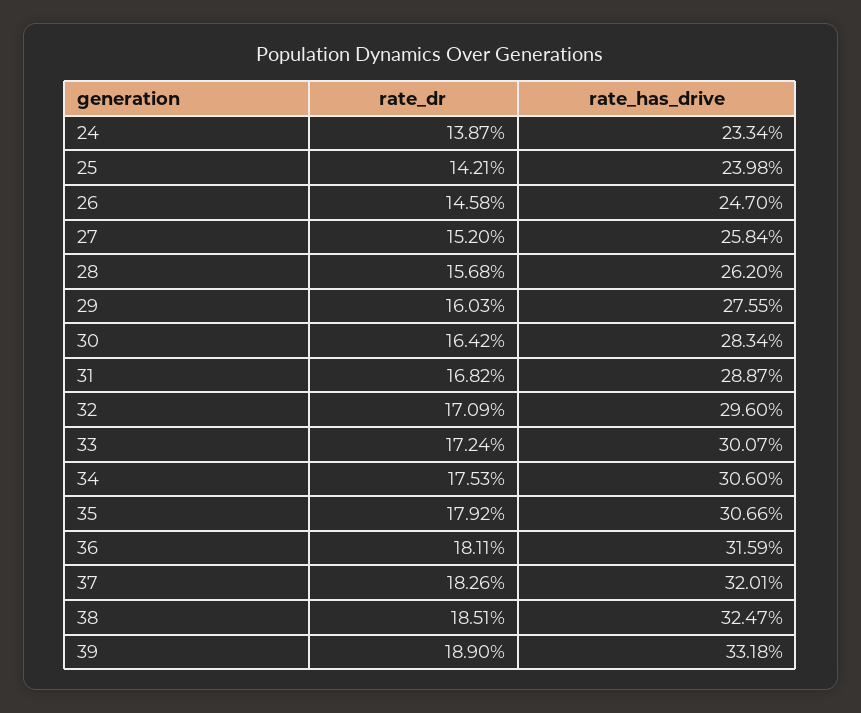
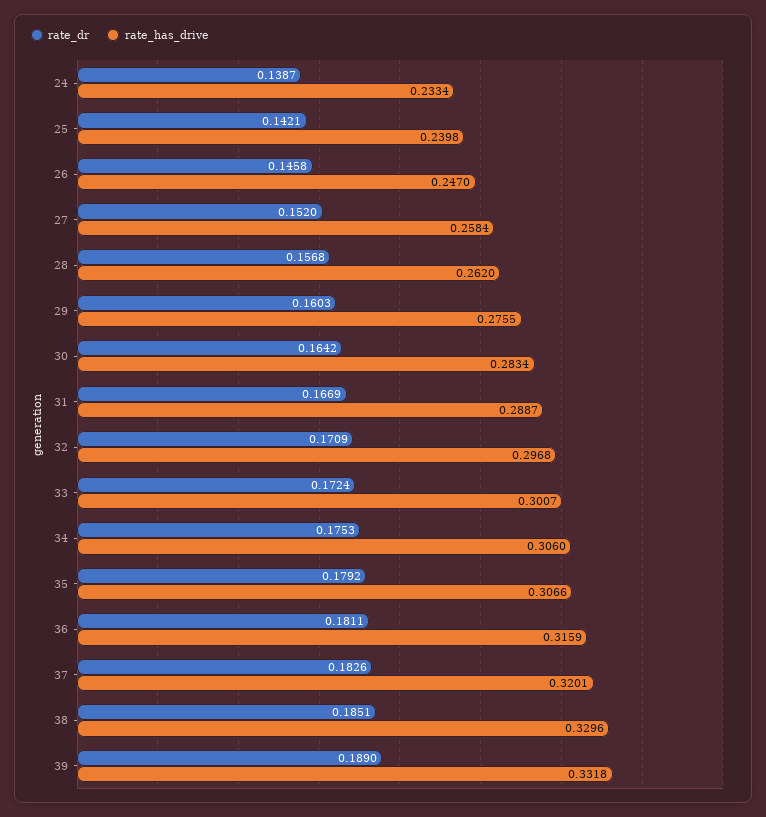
rate_dr, 31: 0.1682 -> 0.1669
rate_has_drive, 32: 0.296 -> 0.2968
rate_has_drive, 38: 0.3247 -> 0.3296

